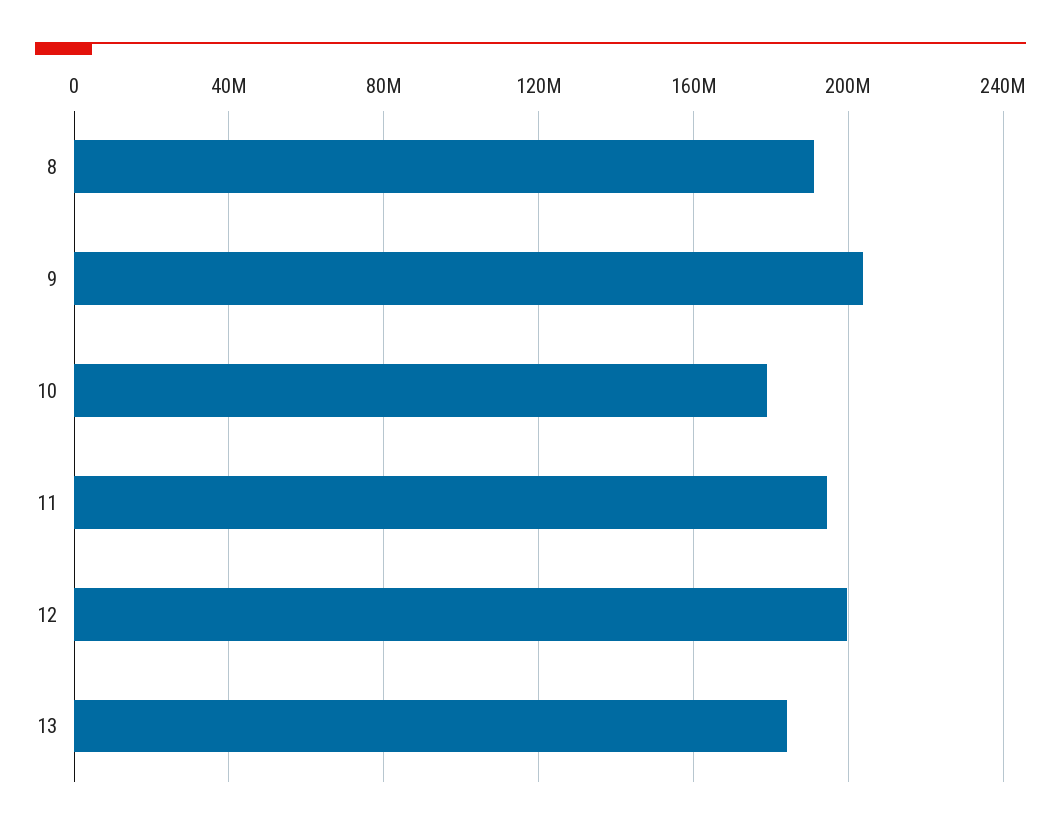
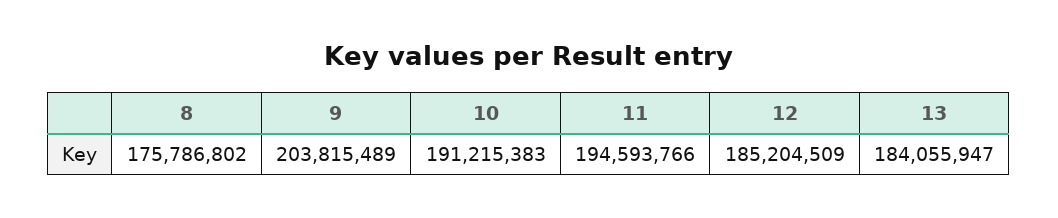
8: 190000000 -> 175786802
10: 180000000 -> 191215383
12: 200000000 -> 185204509

